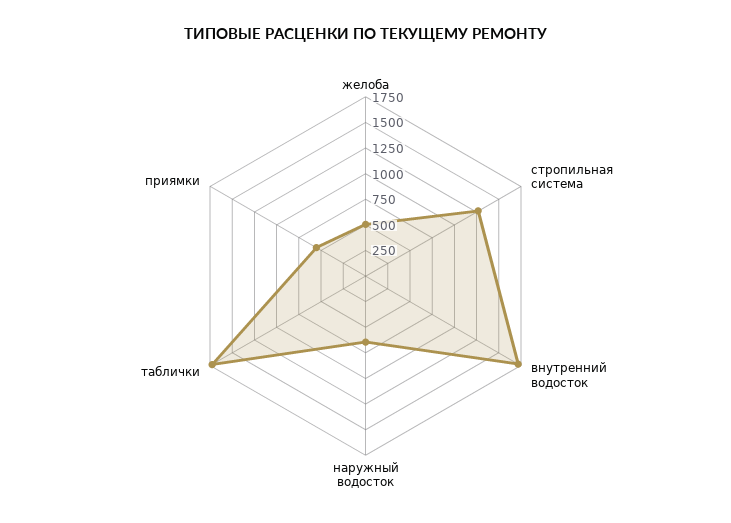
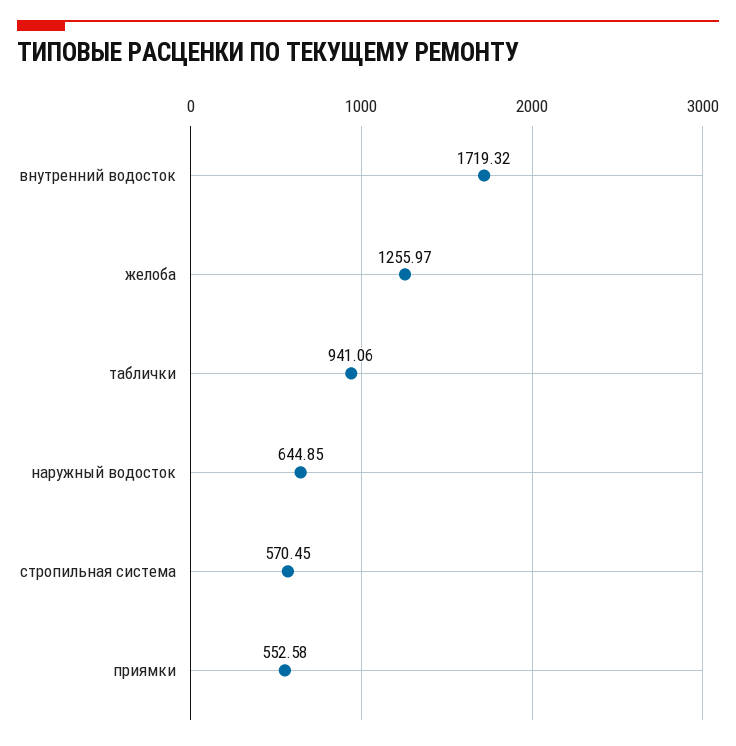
желоба: 500 -> 1255.97
стропильная система: 1250 -> 570.45
таблички: 1750 -> 941.06

